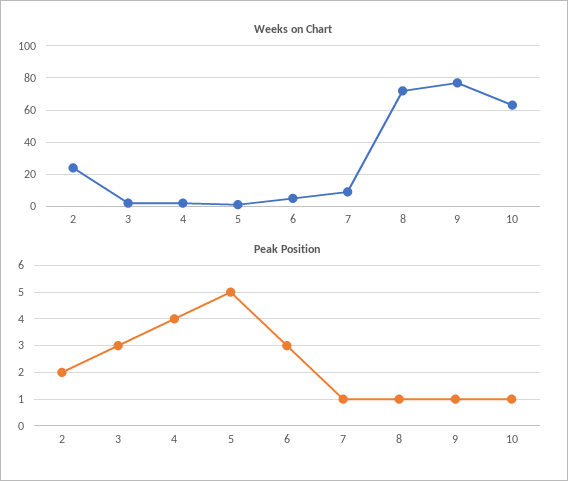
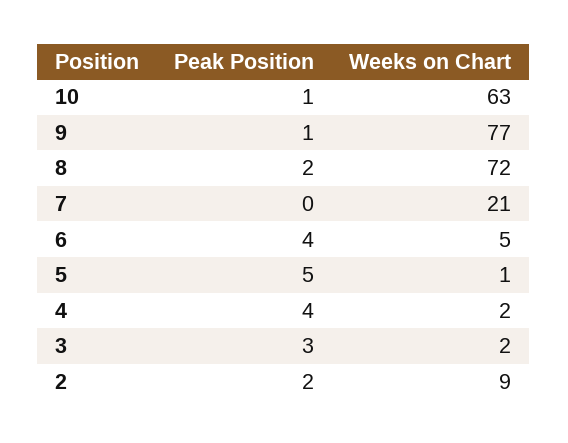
Weeks on Chart, 2: 25 -> 9
Weeks on Chart, 7: 10 -> 21
Peak Position, 6: 3 -> 4
Peak Position, 7: 1 -> 0
Peak Position, 8: 1 -> 2

